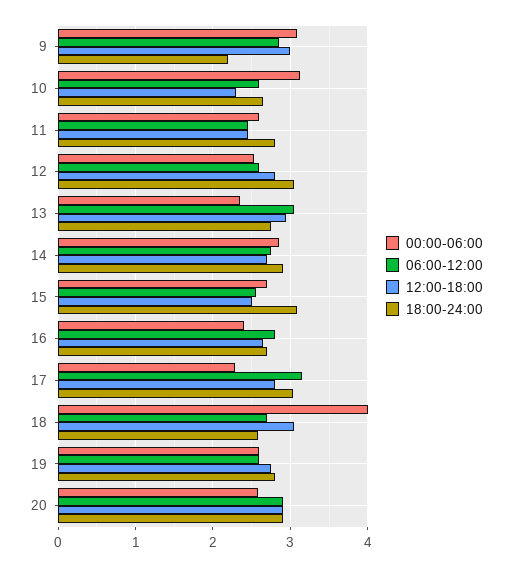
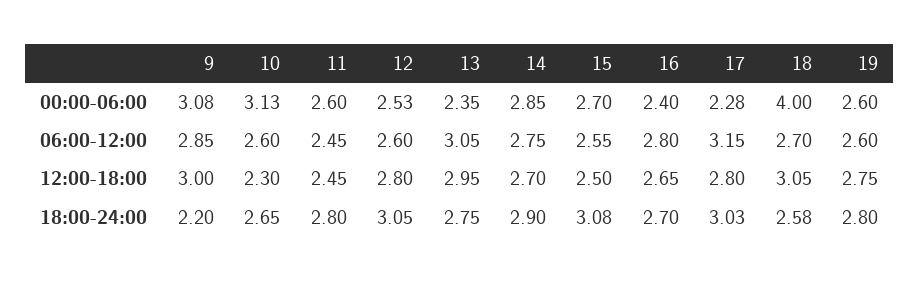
00:00-06:00, 20: 2.6 -> none
06:00-12:00, 20: 2.9 -> none
12:00-18:00, 20: 2.9 -> none
18:00-24:00, 20: 2.9 -> none

